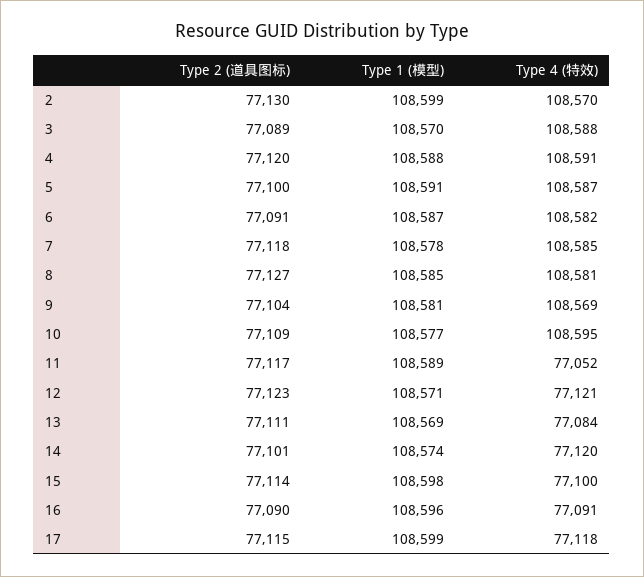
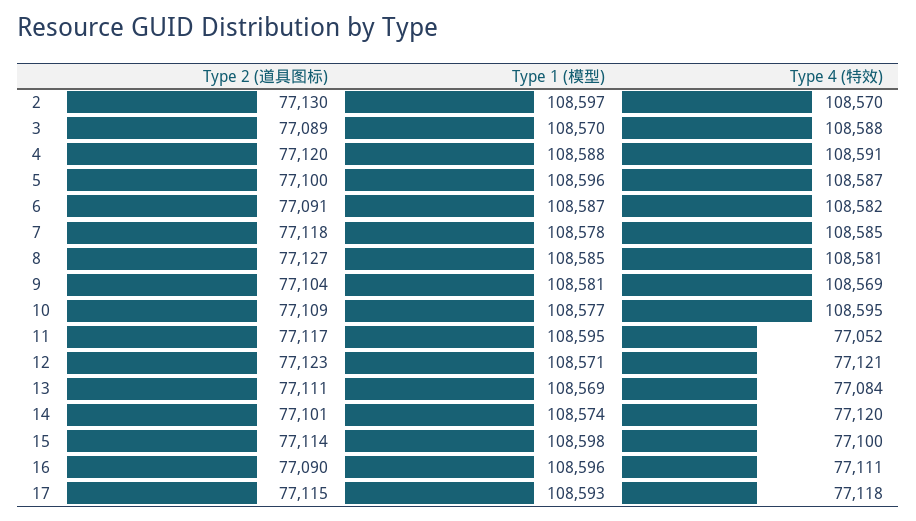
Type 1 (模型), 2: 108599 -> 108597
Type 1 (模型), 5: 108591 -> 108596
Type 1 (模型), 11: 108589 -> 108595
Type 4 (特效), 16: 77091 -> 77111
Type 1 (模型), 17: 108599 -> 108593

